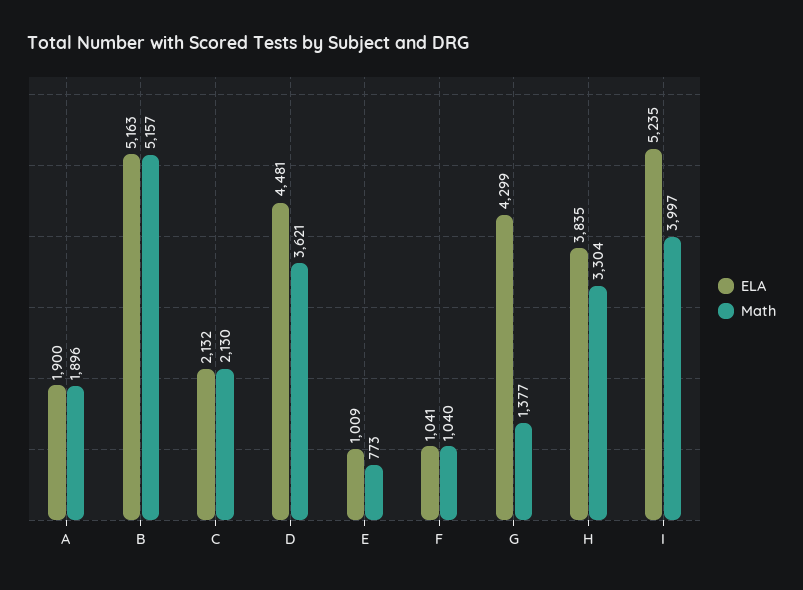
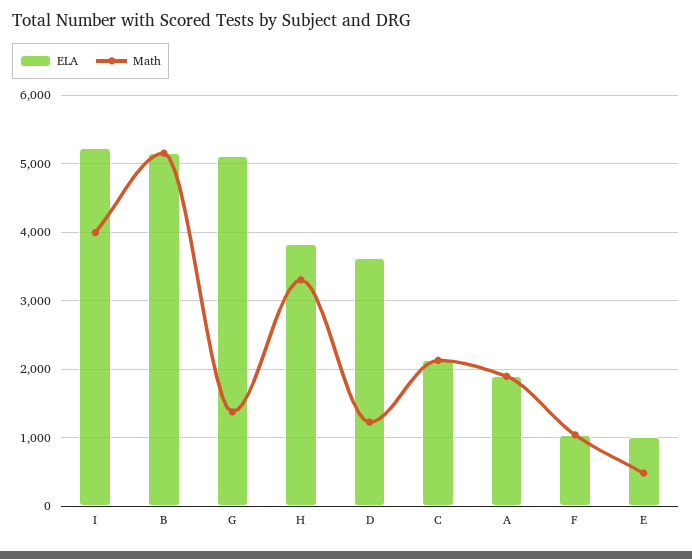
ELA, D: 4481 -> 3600
Math, D: 3621 -> 1200
Math, E: 773 -> 500
ELA, G: 4299 -> 5100

